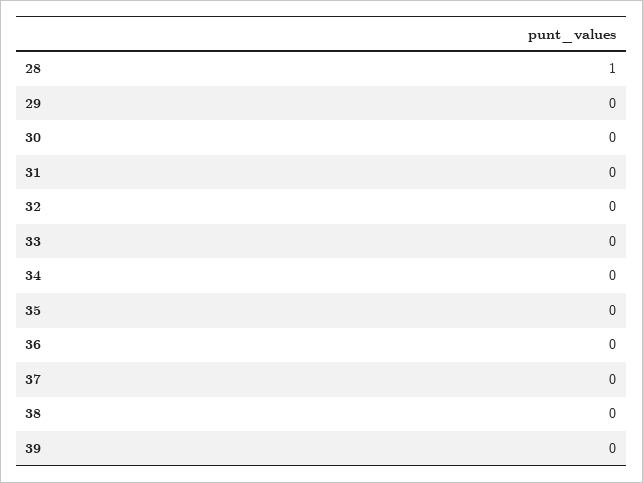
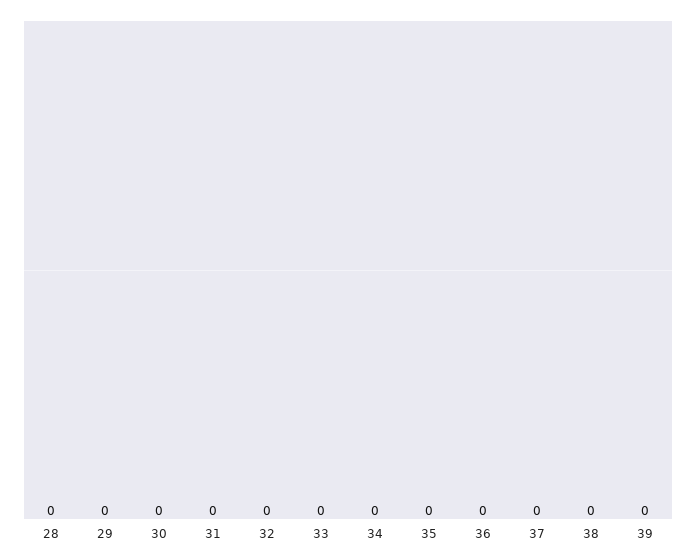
28: 1 -> 0

